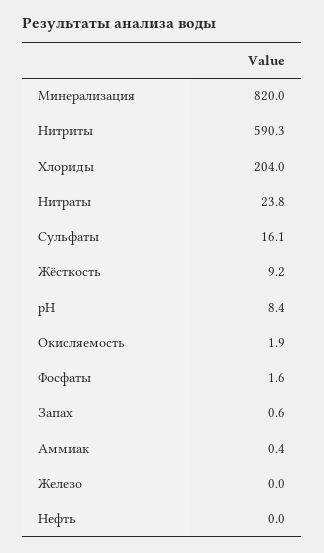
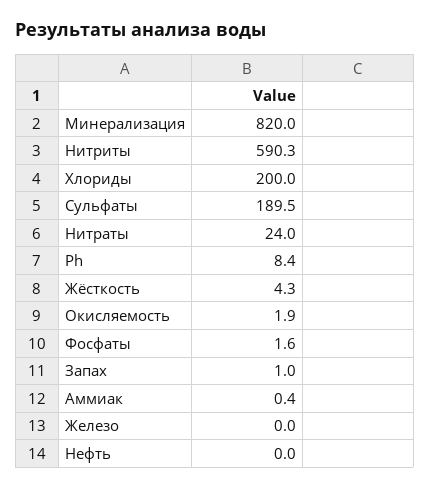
Хлориды: 204 -> 200
Нитраты: 23.8 -> 24
Сульфаты: 16.1 -> 189.5
Жёсткость: 9.2 -> 4.3
Запах: 0.6 -> 1

